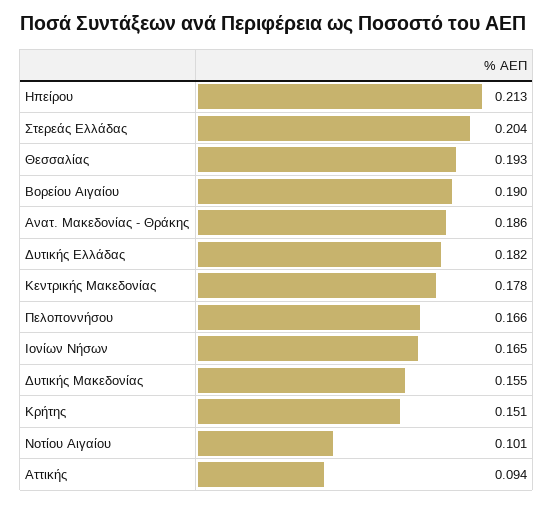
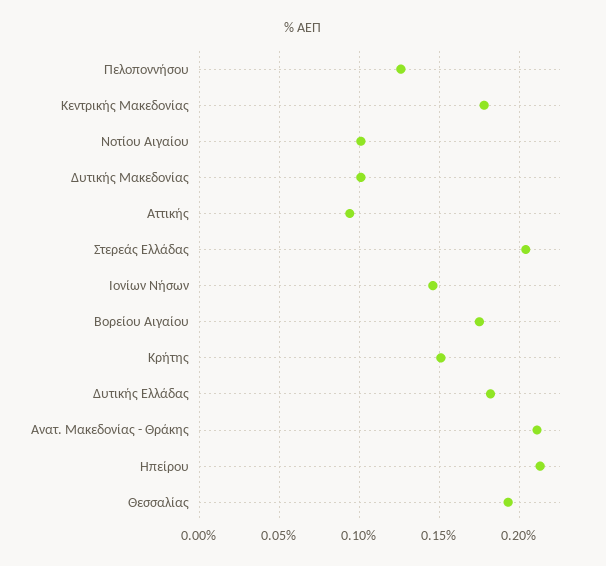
Βορείου Αιγαίου: 0.19 -> 0.175
Ανατ. Μακεδονίας - Θράκης: 0.186 -> 0.21
Πελοποννήσου: 0.166 -> 0.125
Ιονίων Νήσων: 0.165 -> 0.145
Δυτικής Μακεδονίας: 0.155 -> 0.1

